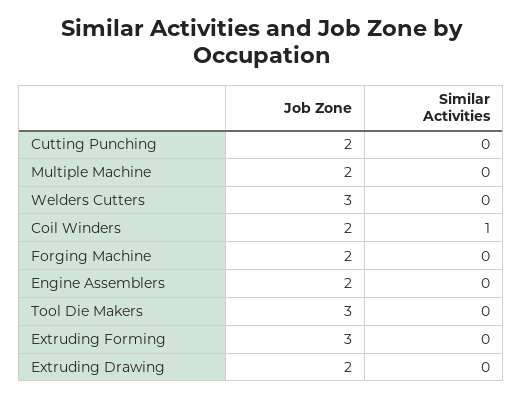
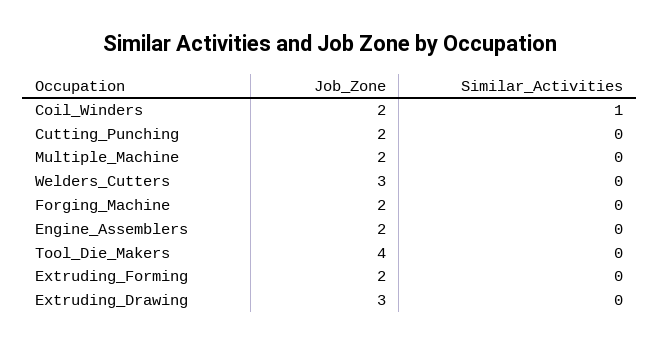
Job Zone, Tool Die Makers: 3 -> 4
Job Zone, Extruding Forming: 3 -> 2
Job Zone, Extruding Drawing: 2 -> 3

